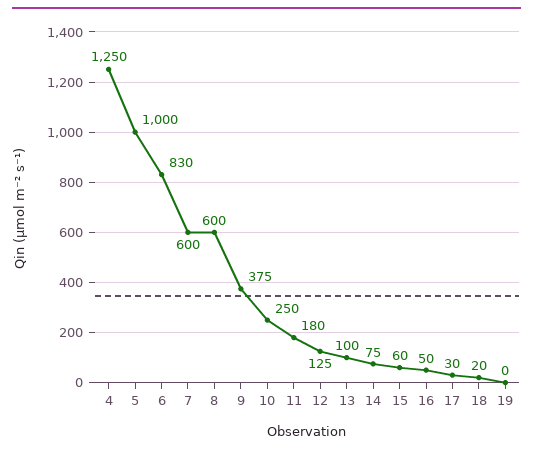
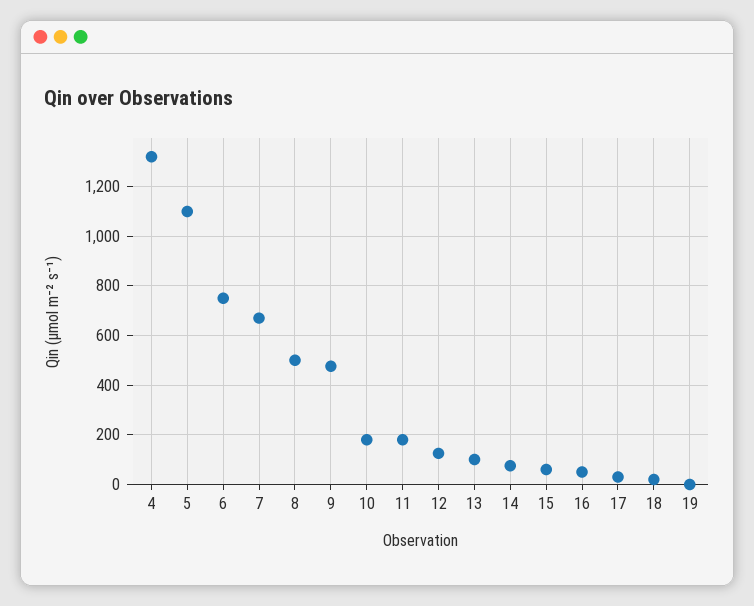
4: 1250 -> 1325
5: 1000 -> 1100
6: 830 -> 750
7: 600 -> 675
8: 600 -> 500
9: 375 -> 475
10: 250 -> 175

